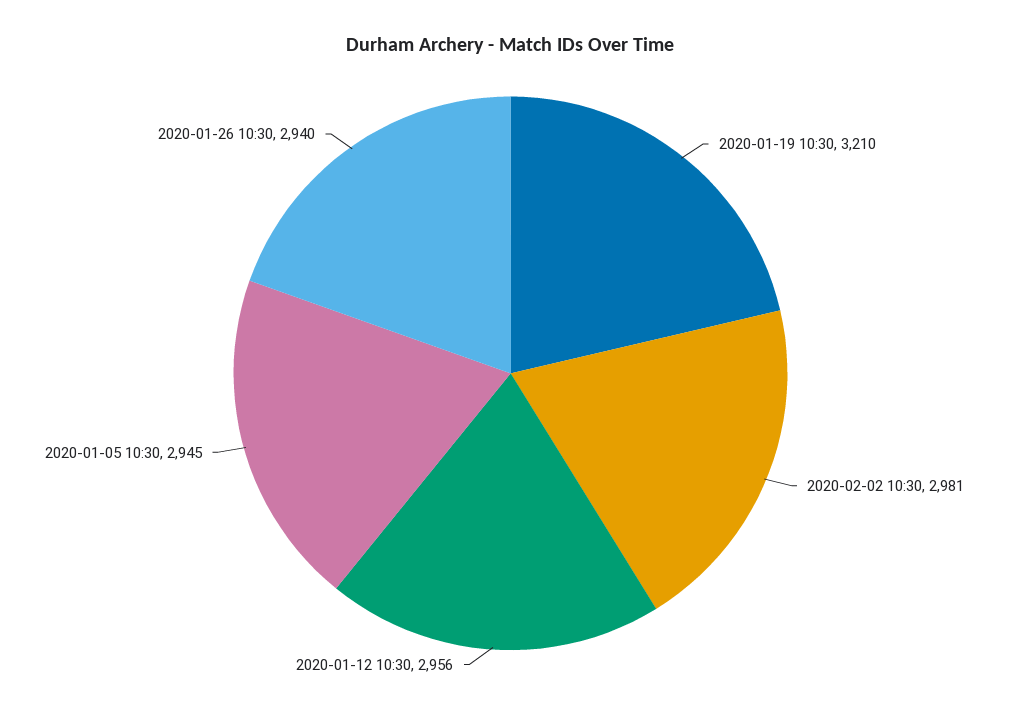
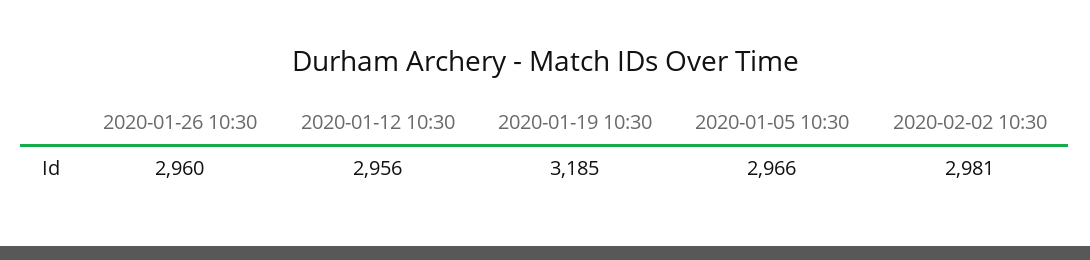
2020-01-19 10:30: 3210 -> 3185
2020-01-05 10:30: 2945 -> 2966
2020-01-26 10:30: 2940 -> 2960

